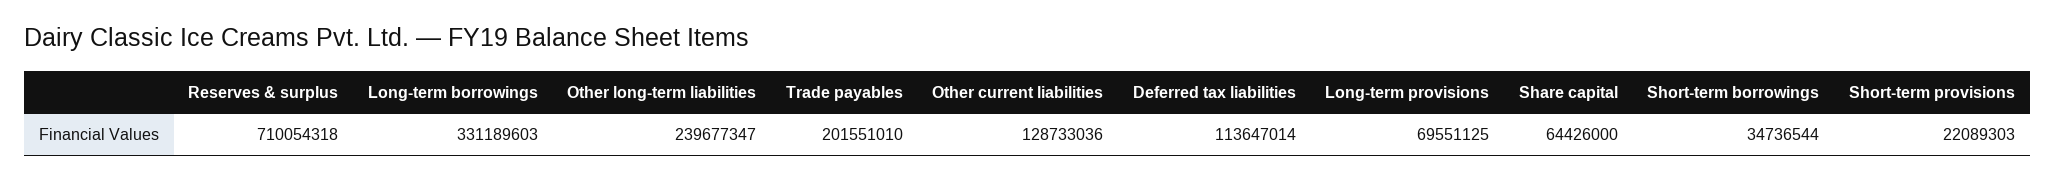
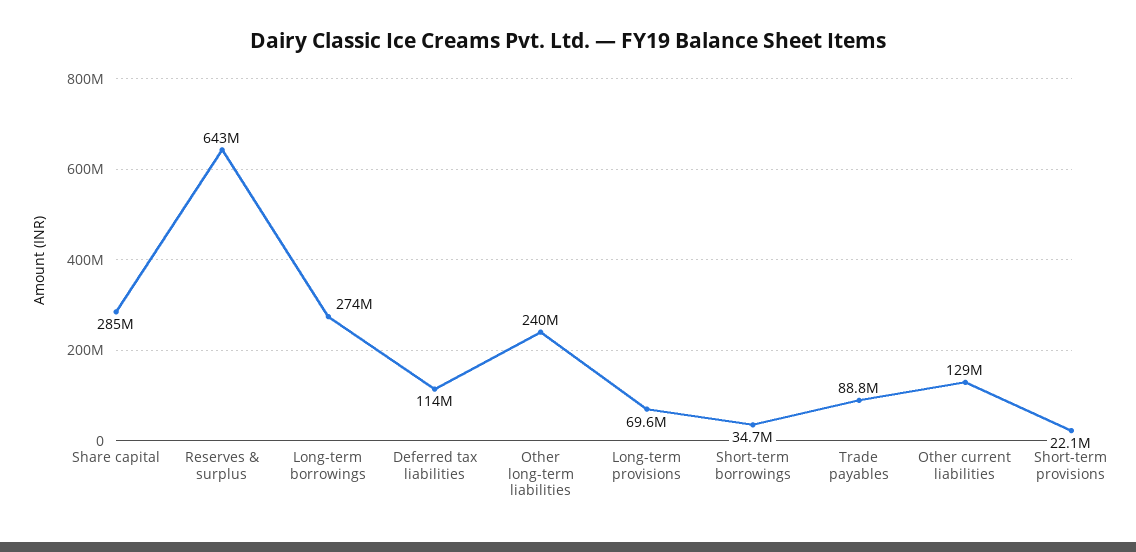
Reserves & surplus: 710054318 -> 643000000
Long-term borrowings: 331189603 -> 274000000
Trade payables: 201551010 -> 88800000
Share capital: 64426000 -> 285000000

